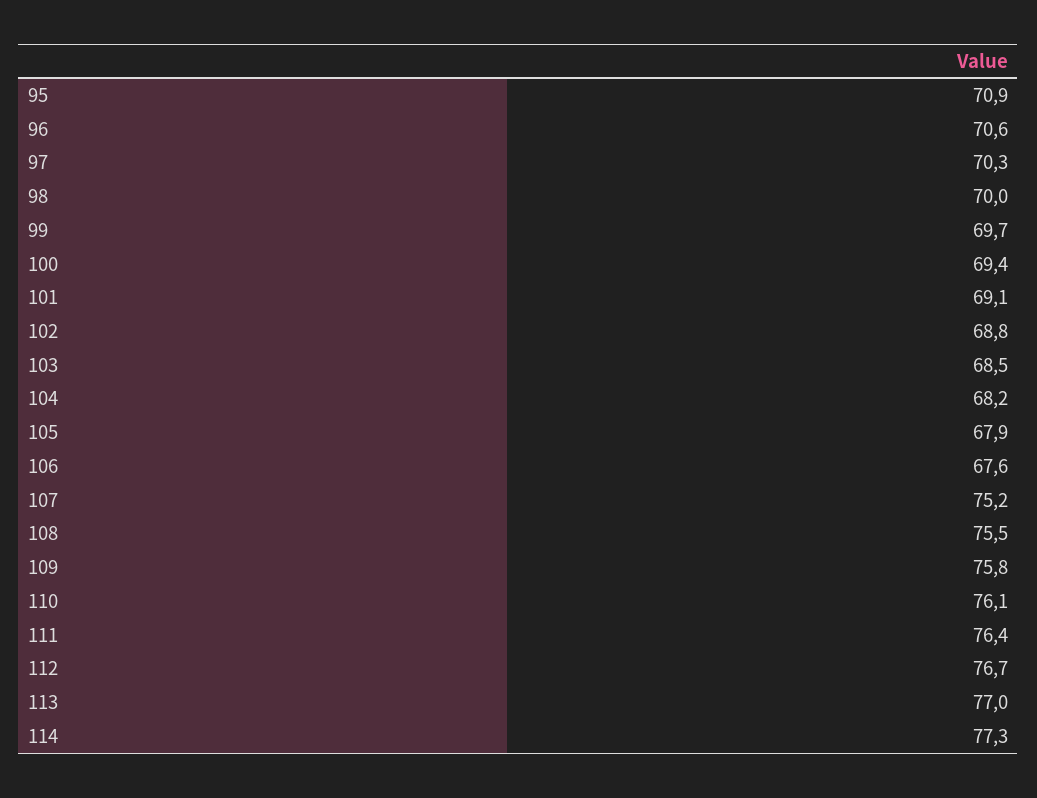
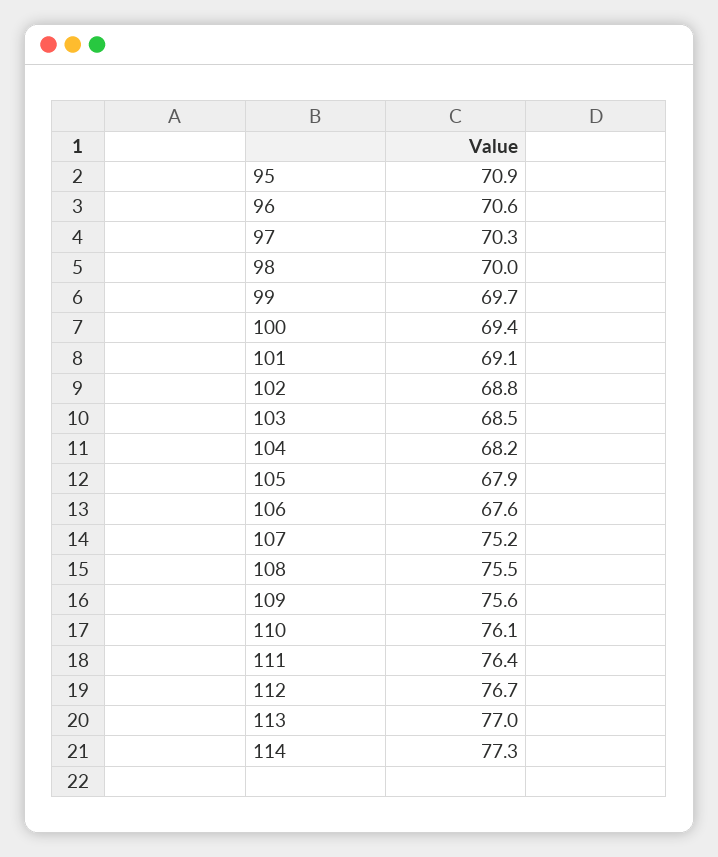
109: 75.8 -> 75.6

